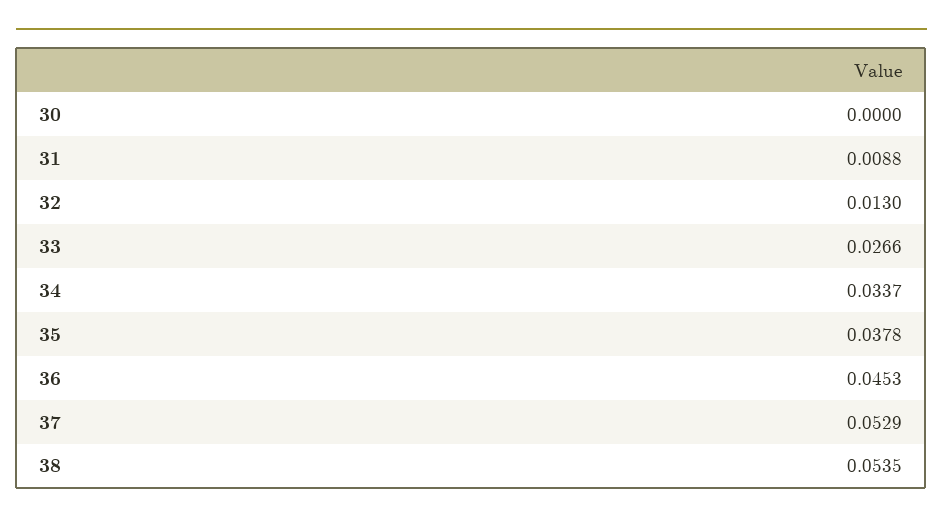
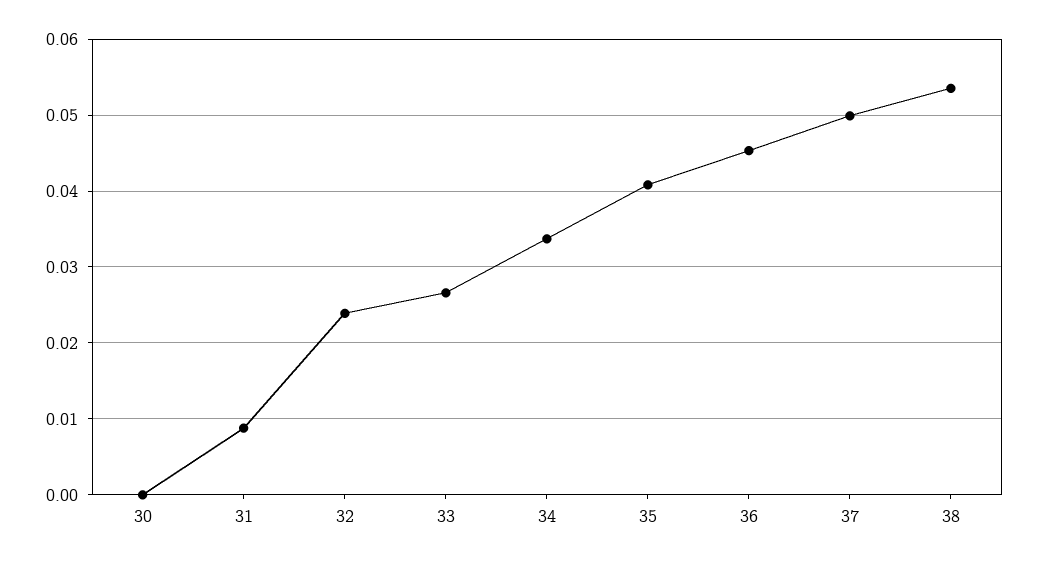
32: 0.013 -> 0.024
35: 0.0378 -> 0.041
37: 0.0529 -> 0.05

